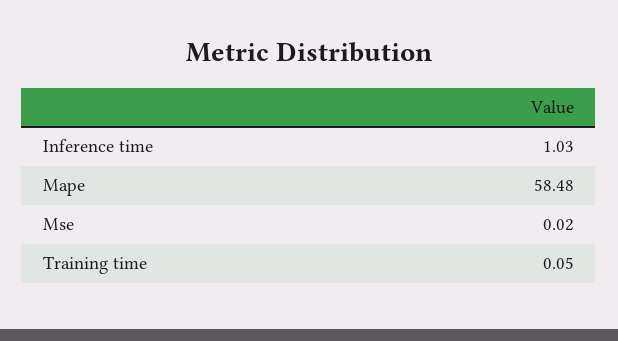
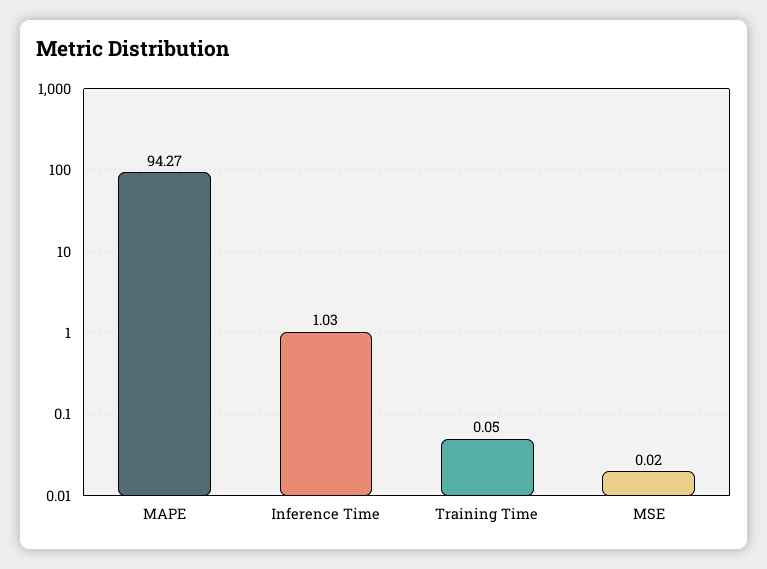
Mape: 58.48 -> 94.27

